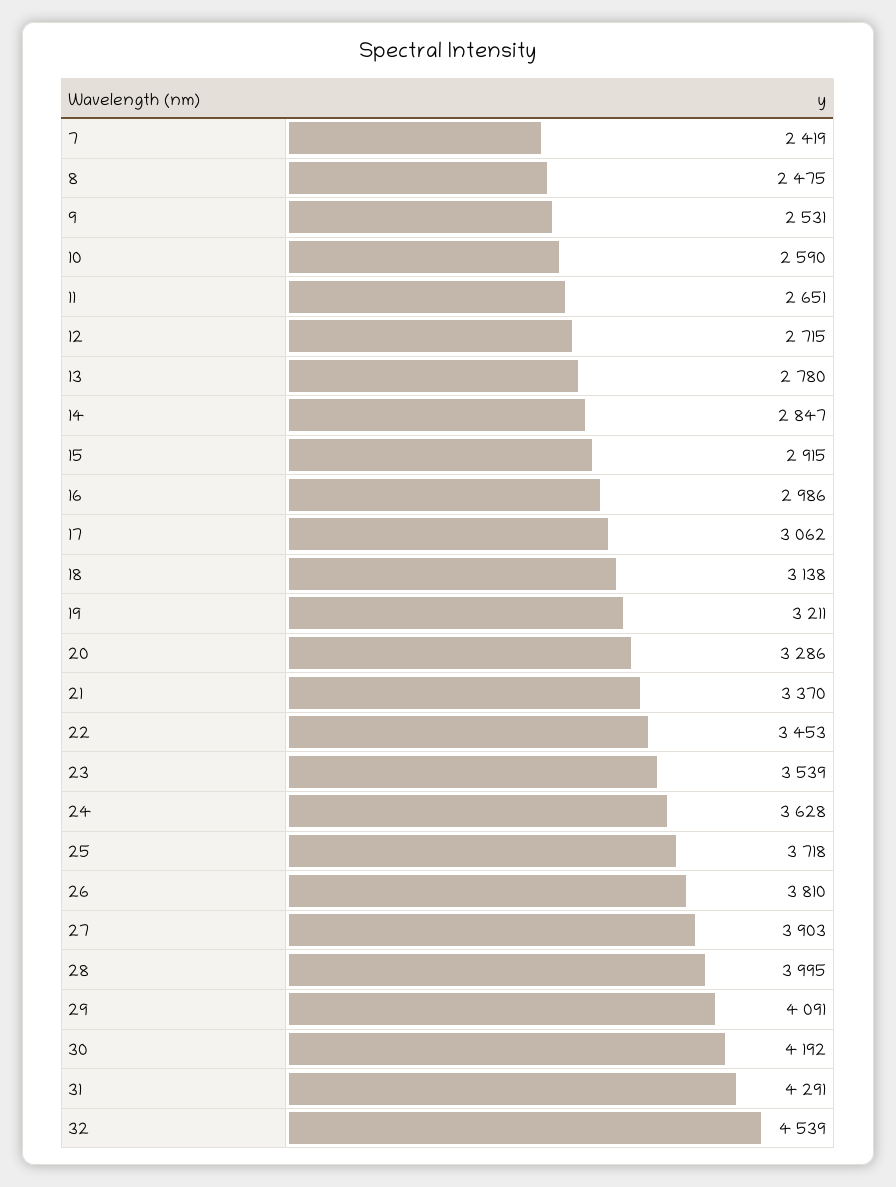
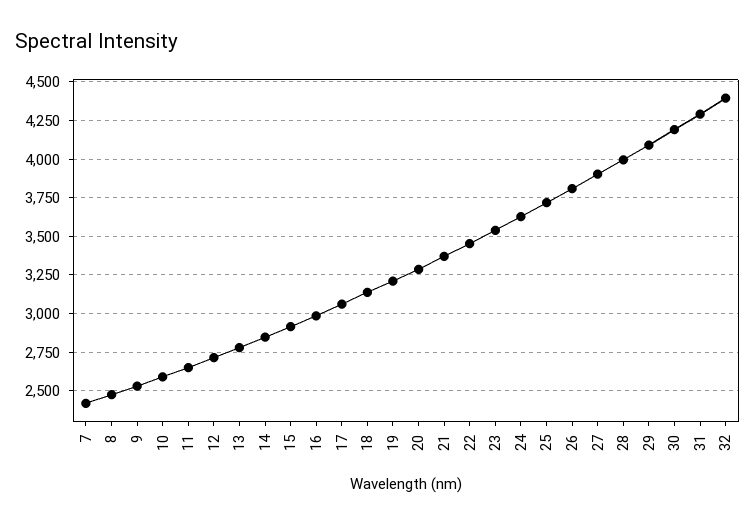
32: 4539 -> 4400

